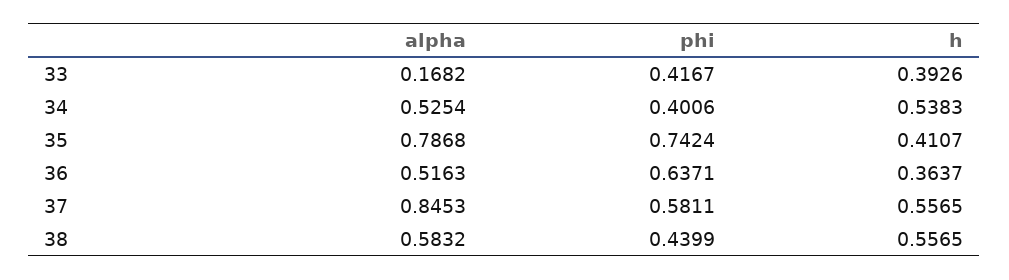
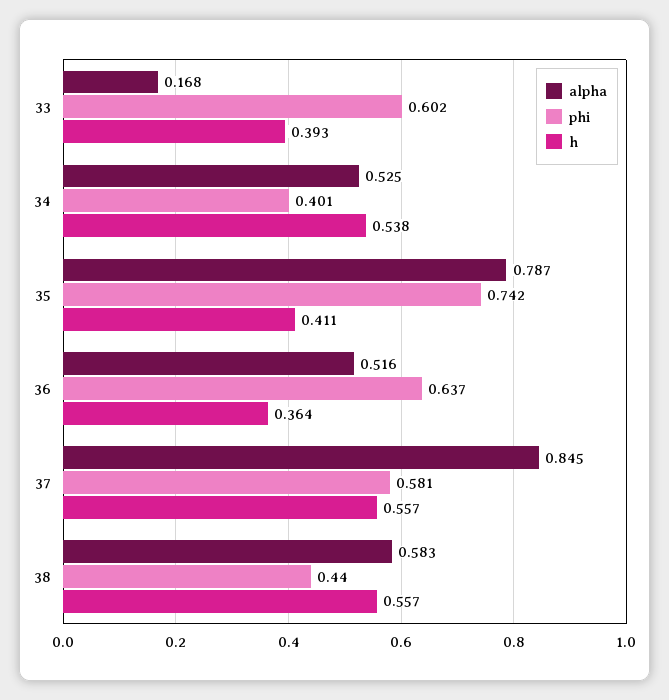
phi, 33: 0.4167 -> 0.602

